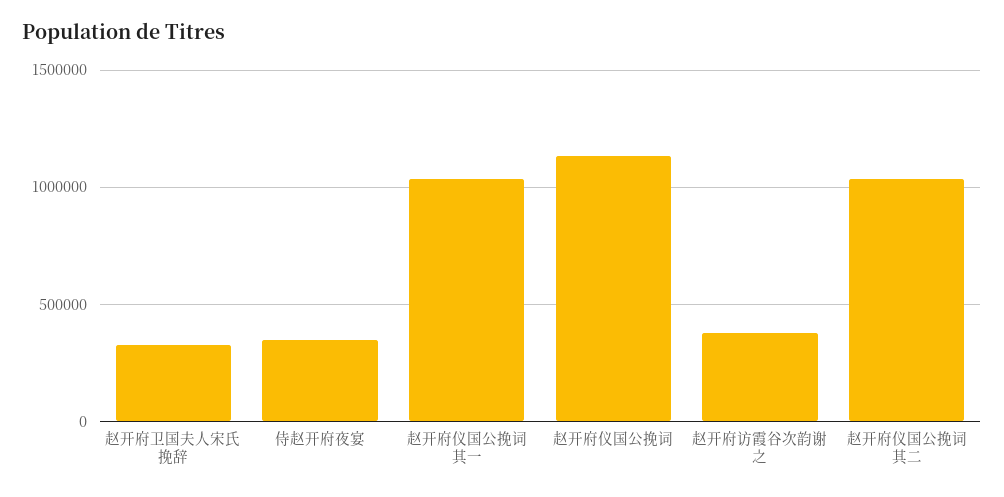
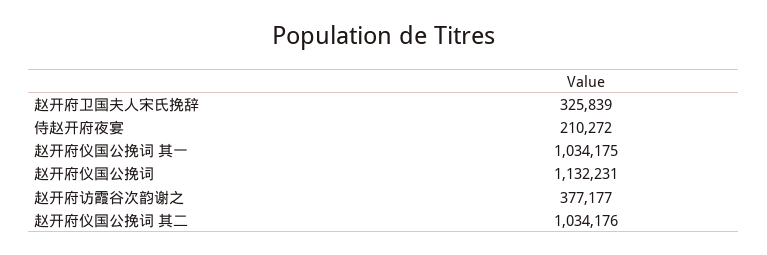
侍赵开府夜宴: 350000 -> 210272

